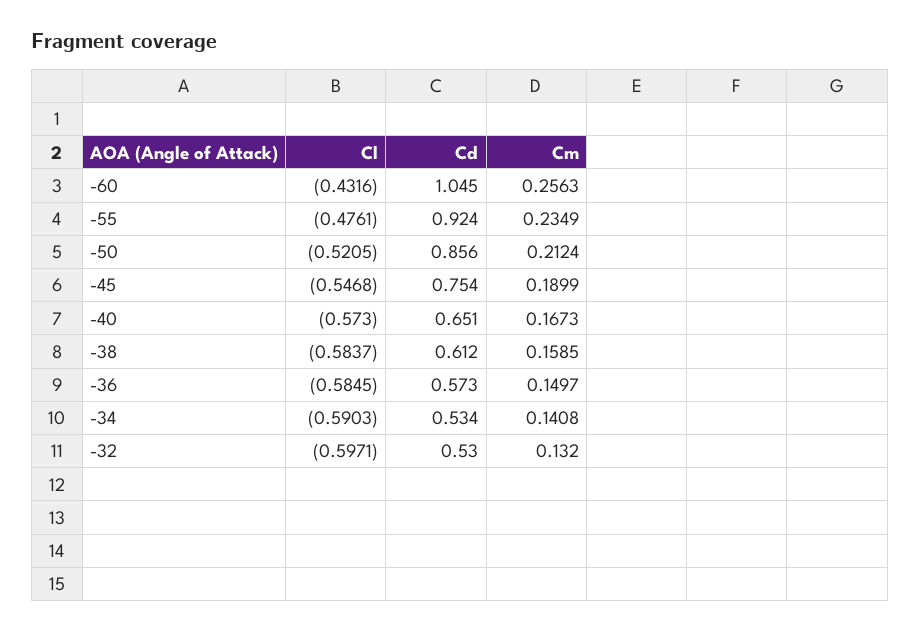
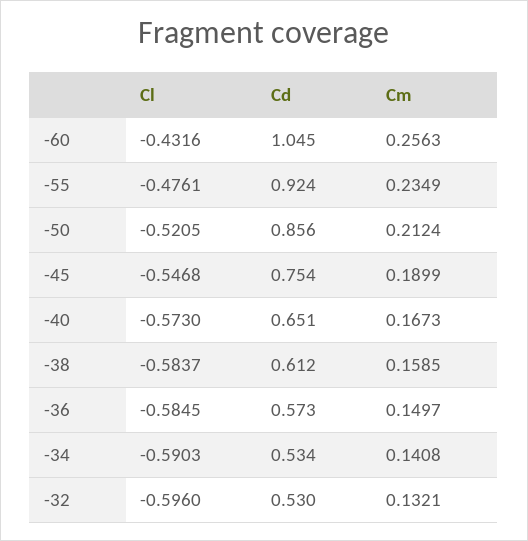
Cl, -32: -0.5971 -> -0.596
Cm, -32: 0.132 -> 0.1321

